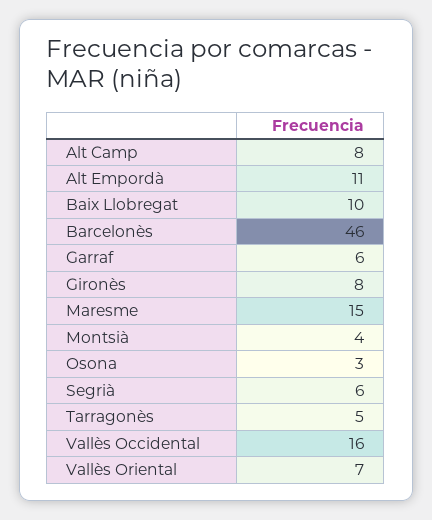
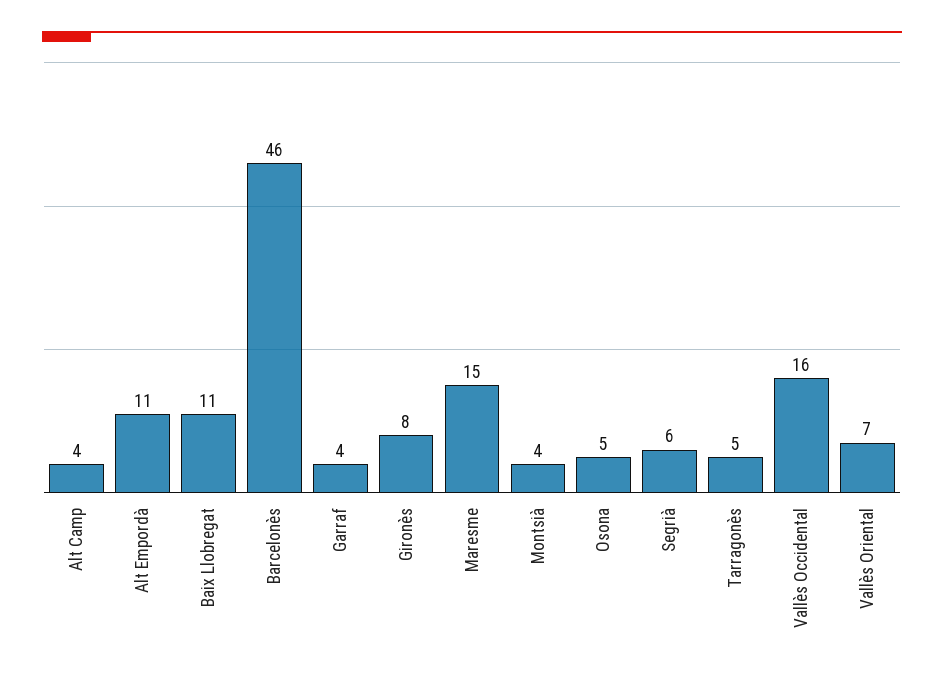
Alt Camp: 8 -> 4
Baix Llobregat: 10 -> 11
Garraf: 6 -> 4
Osona: 3 -> 5

